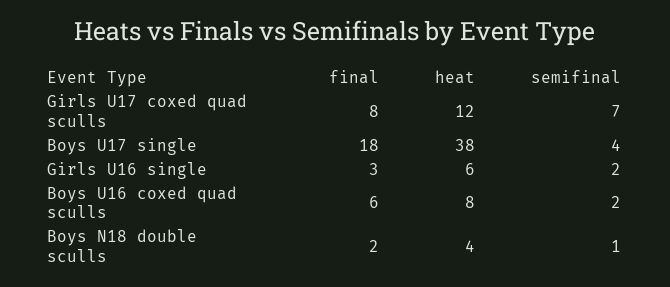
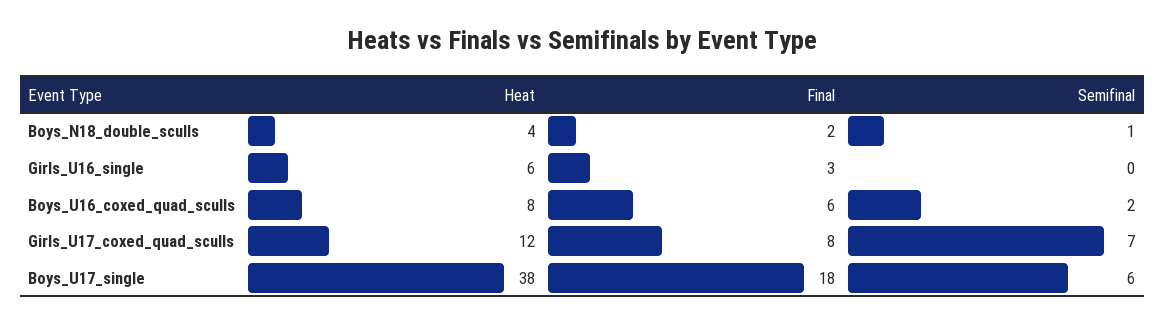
semifinal, Boys U17 single: 4 -> 6
semifinal, Girls U16 single: 2 -> 0

